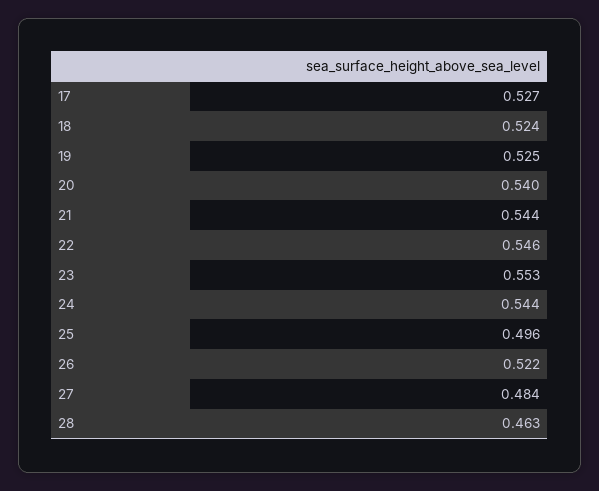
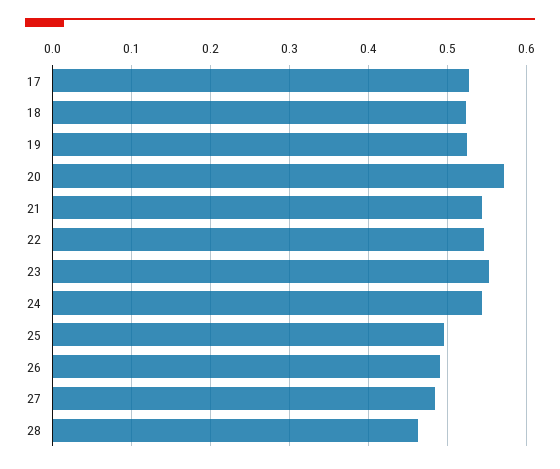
20: 0.54 -> 0.57
26: 0.522 -> 0.49

